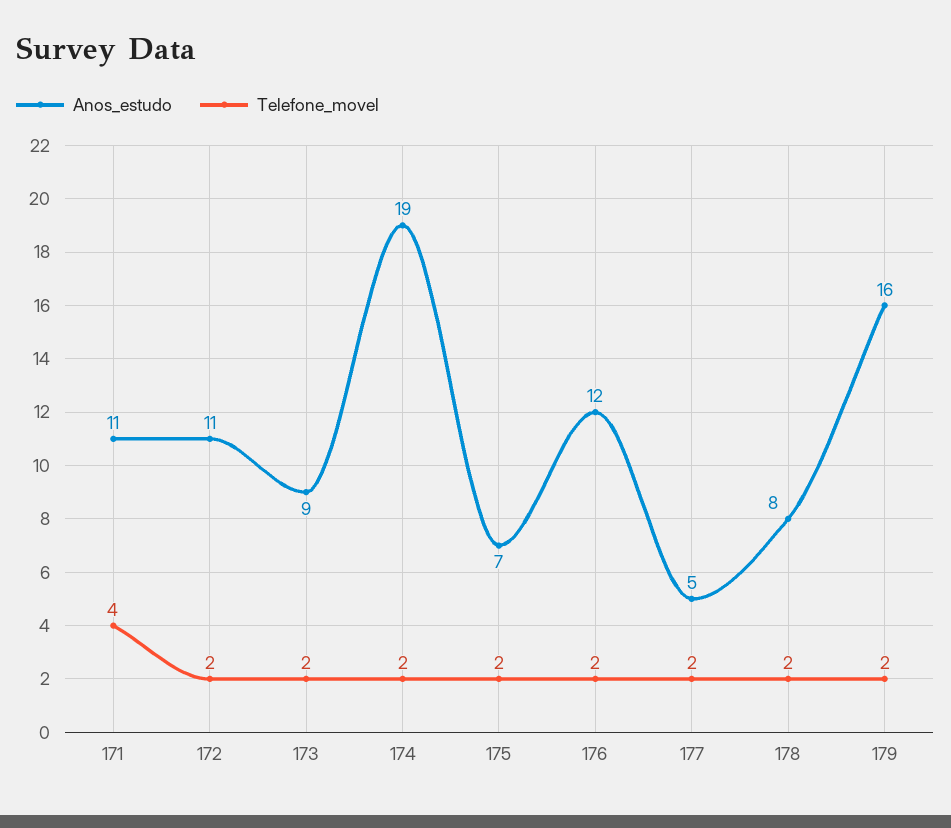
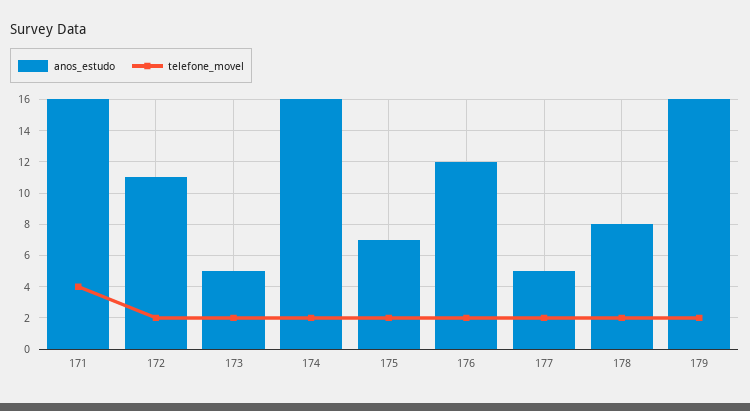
Anos_estudo, 171: 11 -> 16
Anos_estudo, 173: 9 -> 5
Anos_estudo, 174: 19 -> 16

